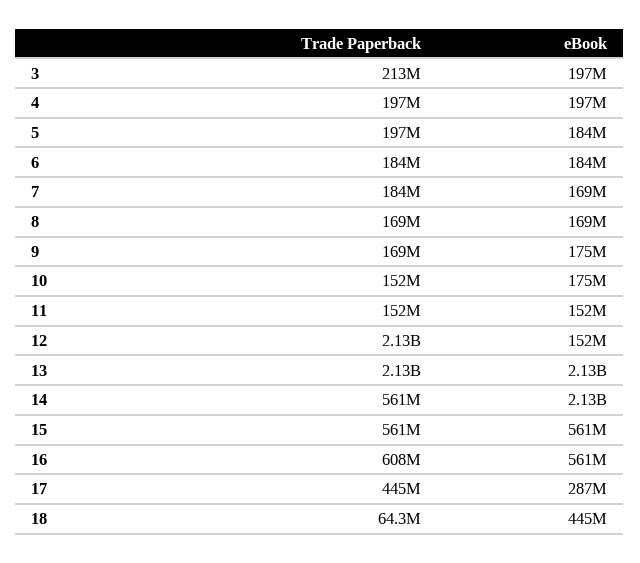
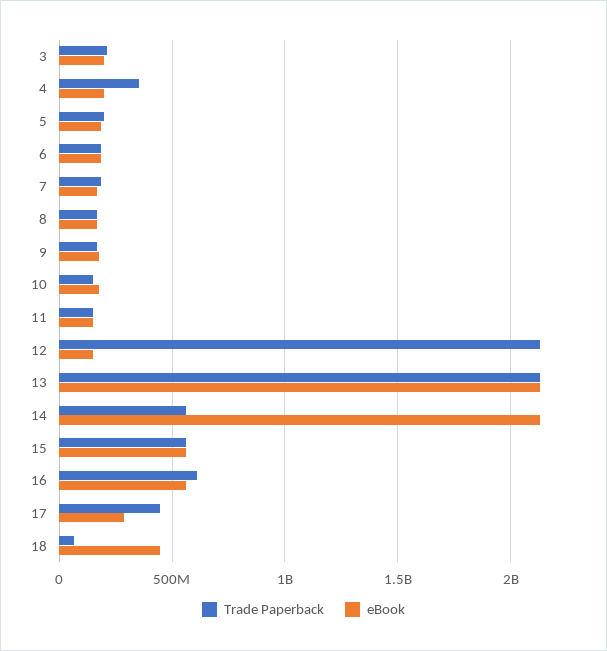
Trade Paperback, 4: 197000000 -> 350000000

